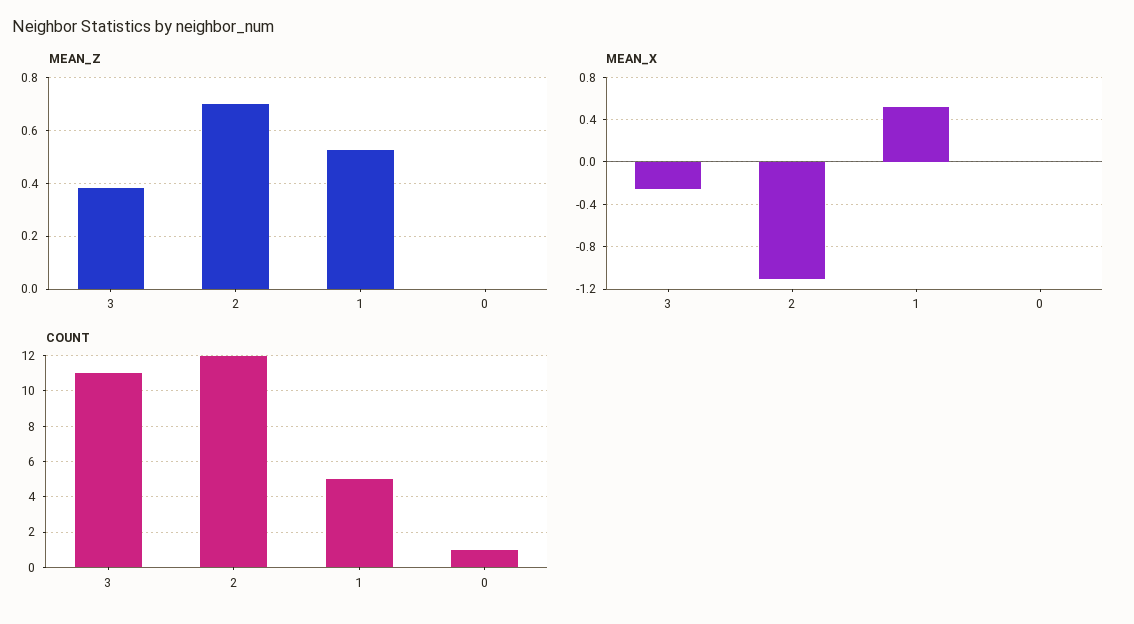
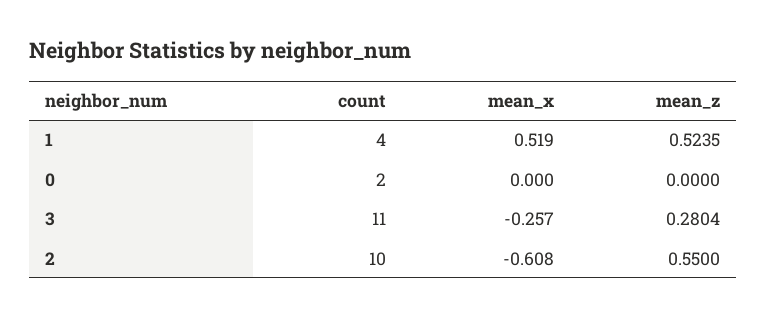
MEAN_Z, 3: 0.375 -> 0.2804
MEAN_Z, 2: 0.7 -> 0.55
MEAN_X, 2: -1.1 -> -0.608
COUNT, 2: 12 -> 10
COUNT, 1: 5 -> 4
COUNT, 0: 1 -> 2

